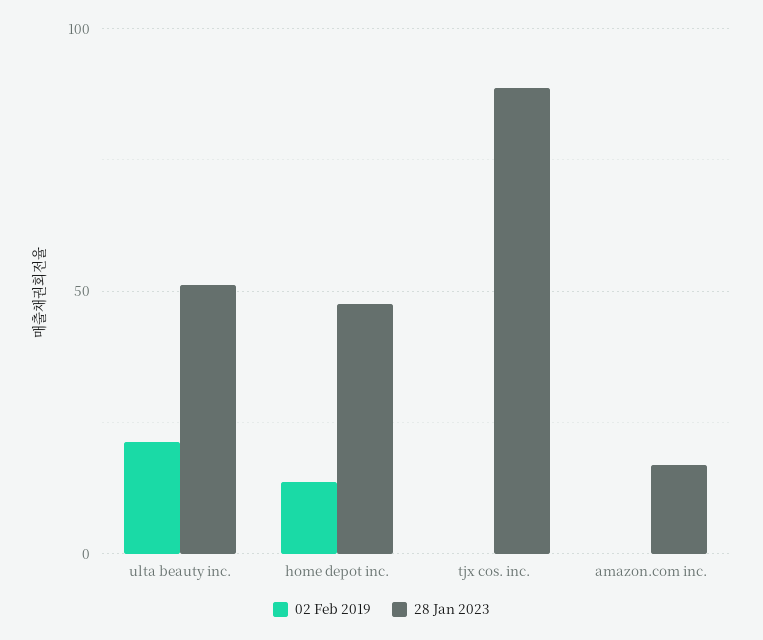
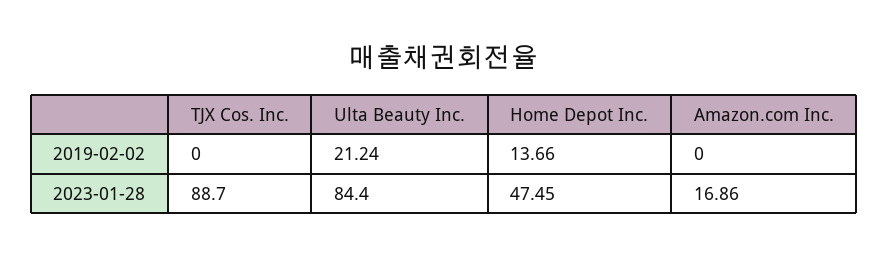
28 Jan 2023, ulta beauty inc.: 50 -> 84.4

